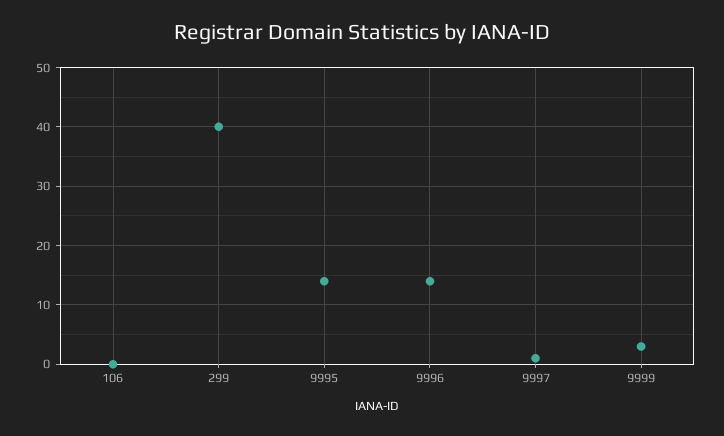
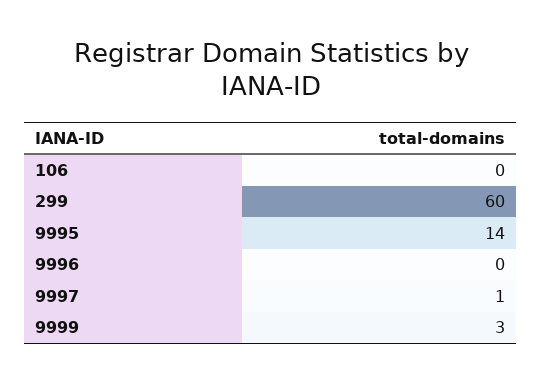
299: 40 -> 60
9996: 15 -> 0

